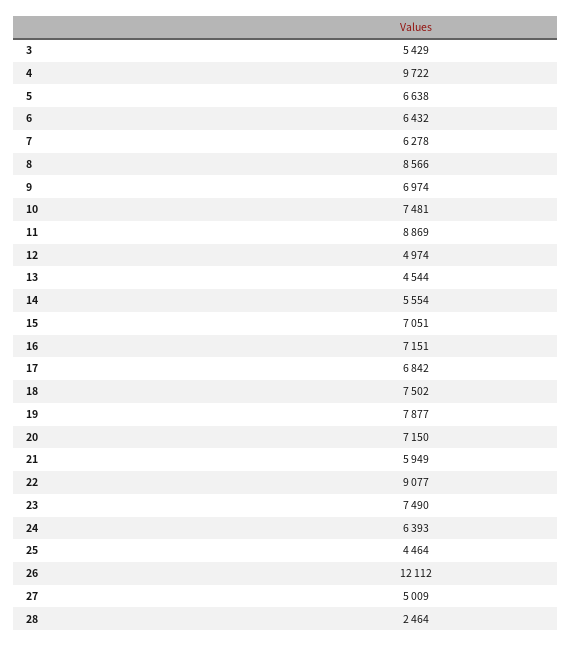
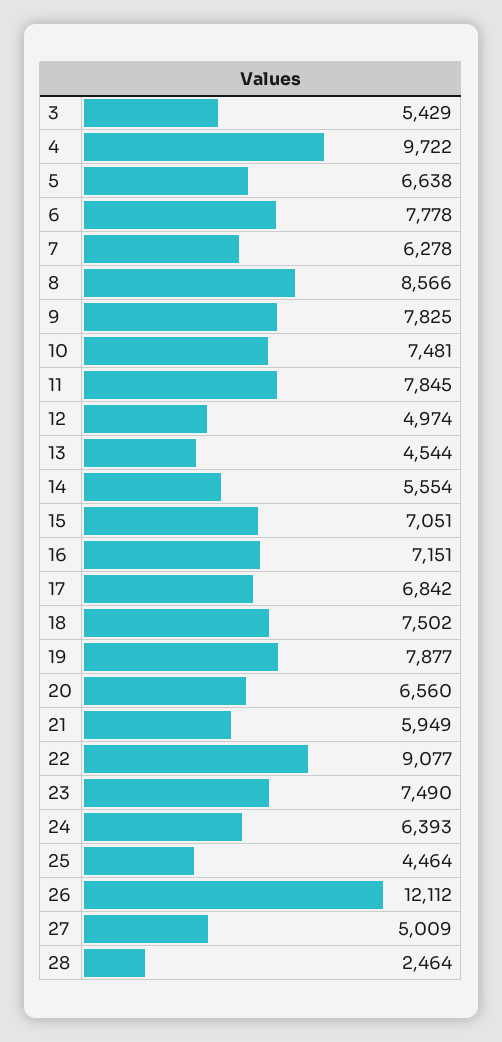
6: 6432 -> 7778
9: 6974 -> 7825
11: 8869 -> 7845
20: 7150 -> 6560

